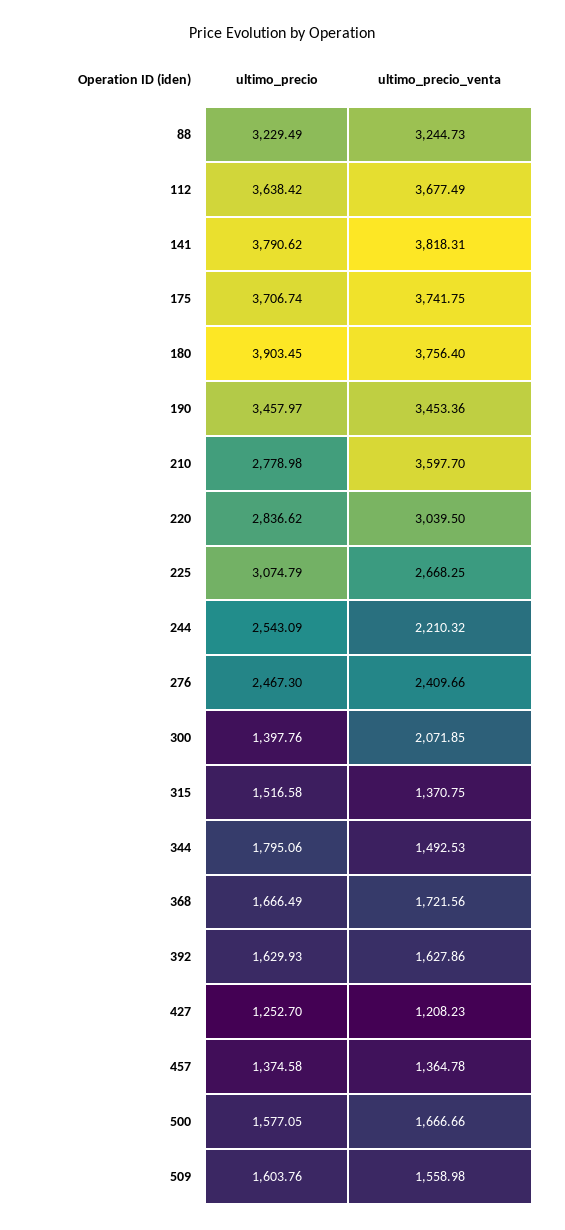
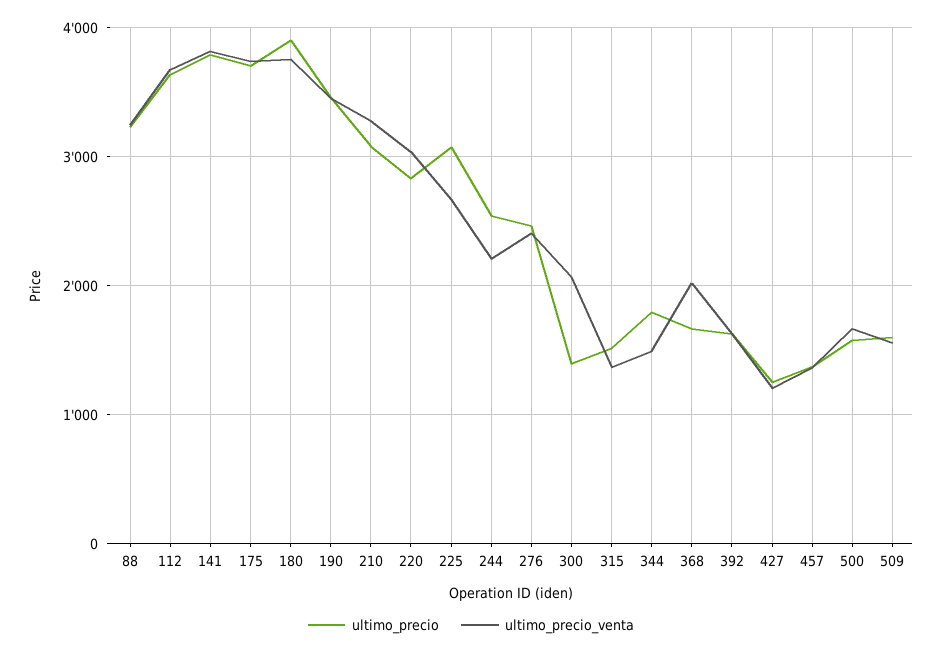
ultimo_precio, 210: 2778.98 -> 3100
ultimo_precio_venta, 210: 3597.7 -> 3300
ultimo_precio_venta, 368: 1721.56 -> 2000

